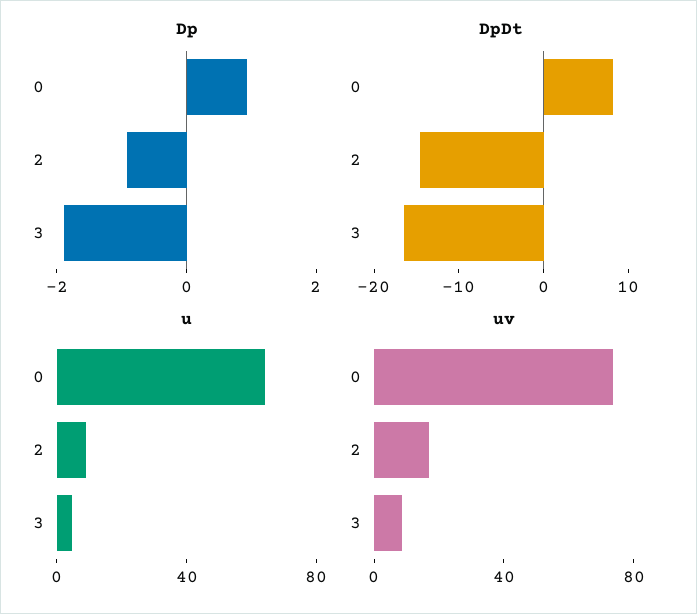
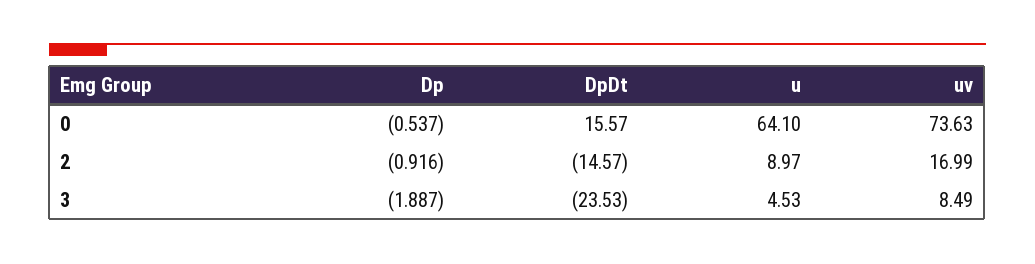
Dp, 0: 1 -> -0.537
DpDt, 0: 8 -> 15.57
DpDt, 3: -16 -> -23.53

